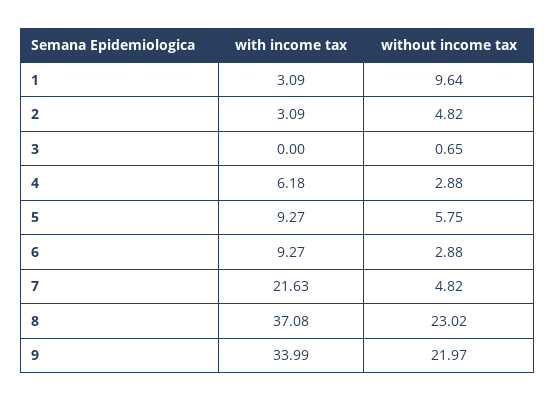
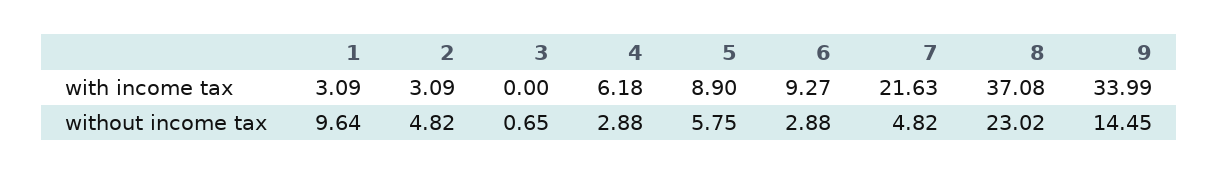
with income tax, 5: 9.27 -> 8.9
without income tax, 9: 21.97 -> 14.45

